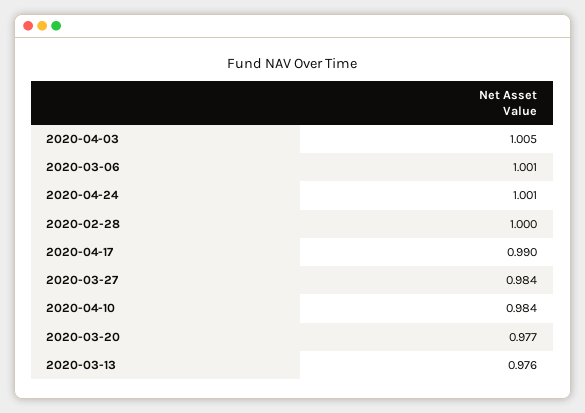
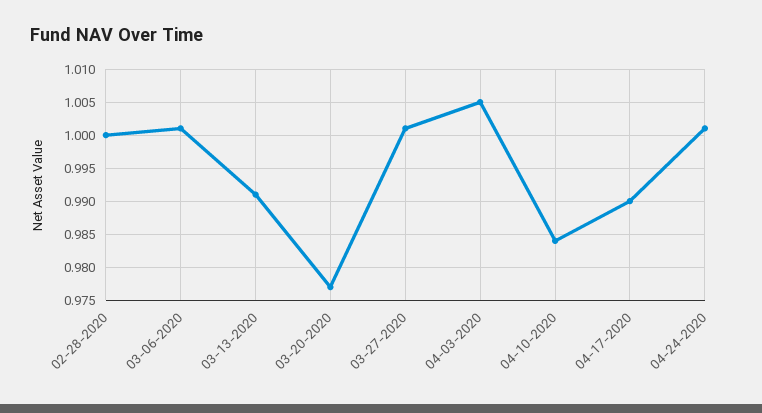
2020-03-27: 0.984 -> 1.001
2020-03-13: 0.976 -> 0.991

